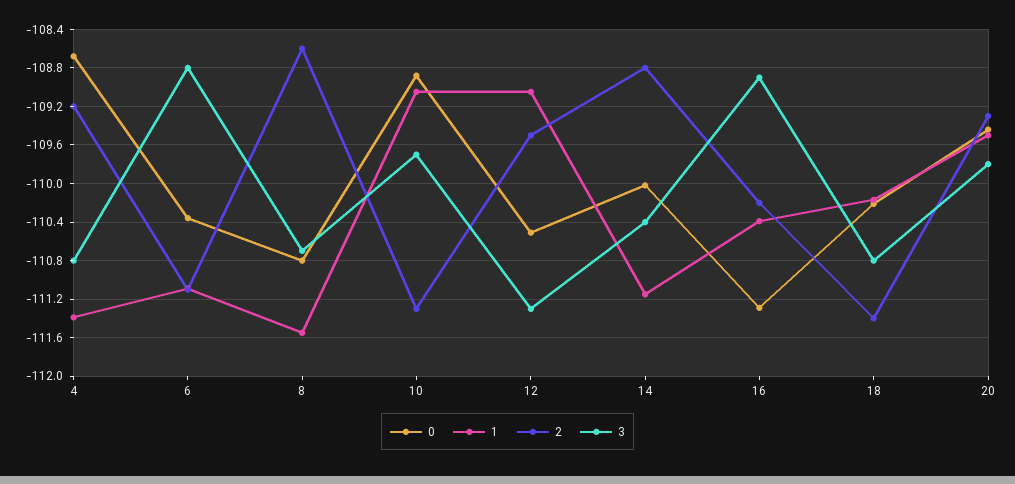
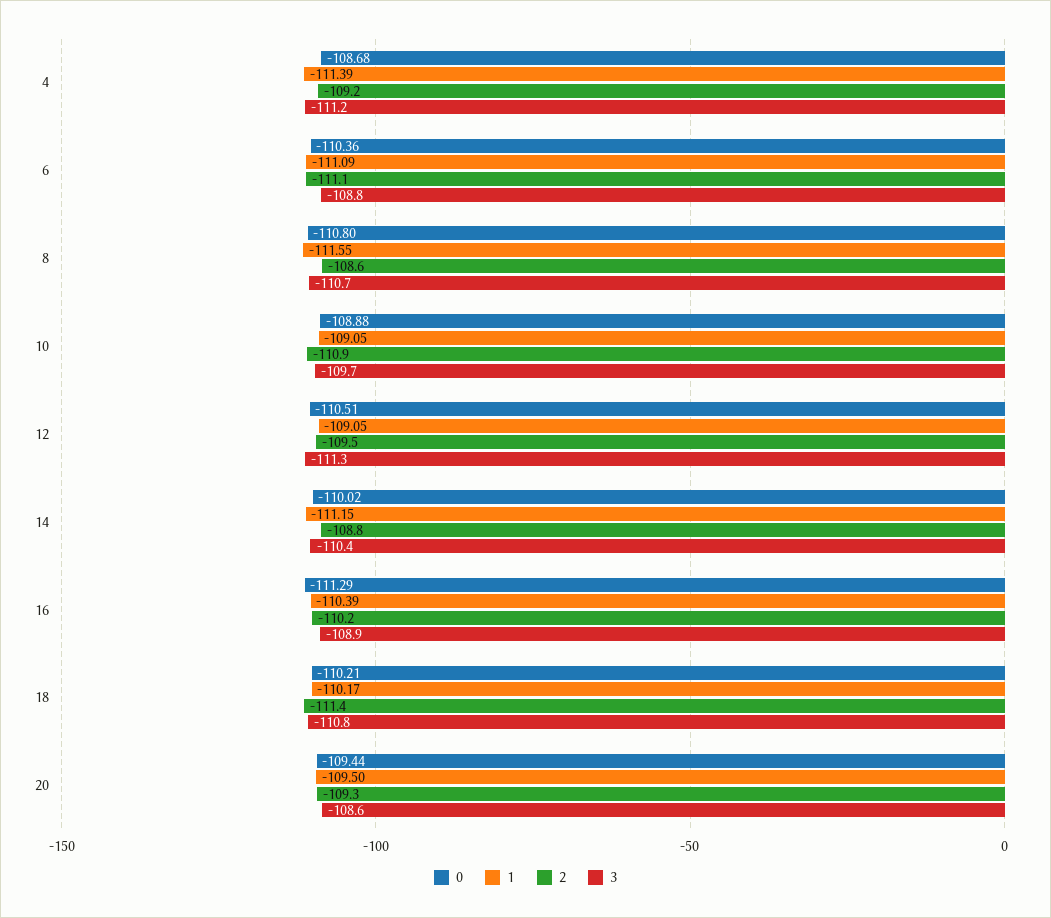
3, 4: -110.8 -> -111.2
2, 10: -111.3 -> -110.9
3, 20: -109.8 -> -108.6

